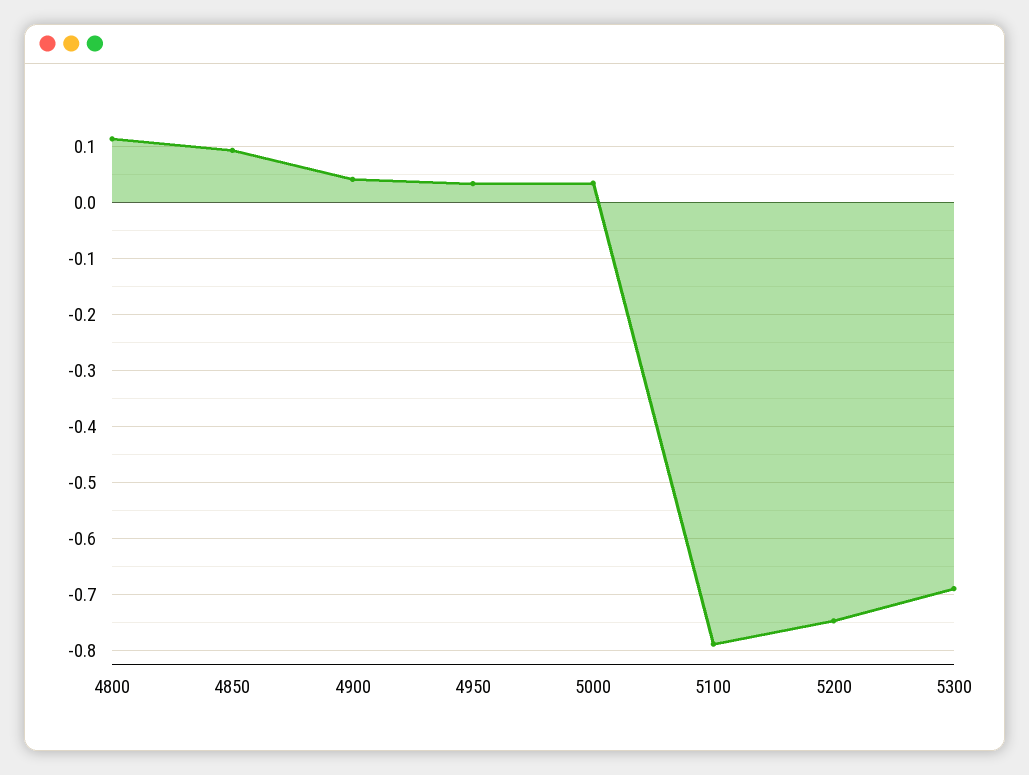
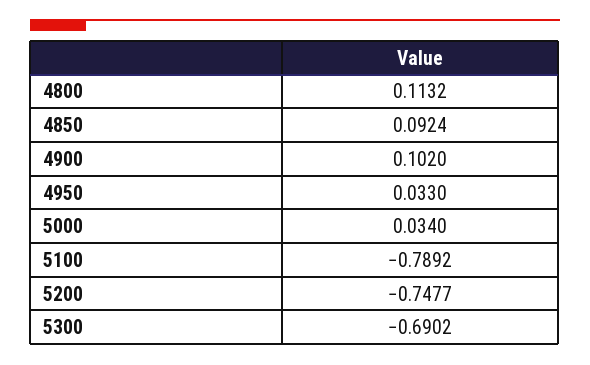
4900: 0.04 -> 0.102

